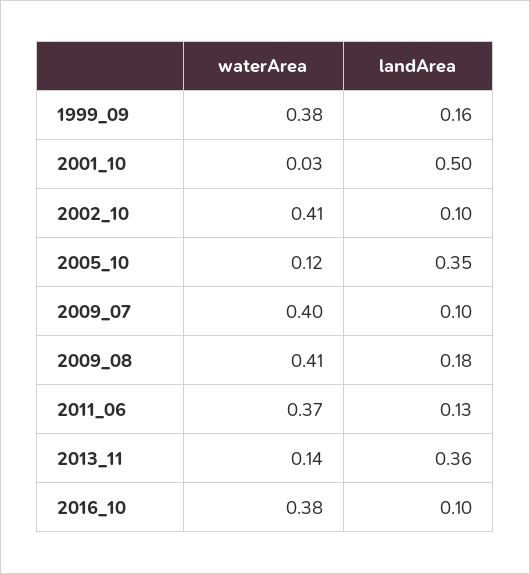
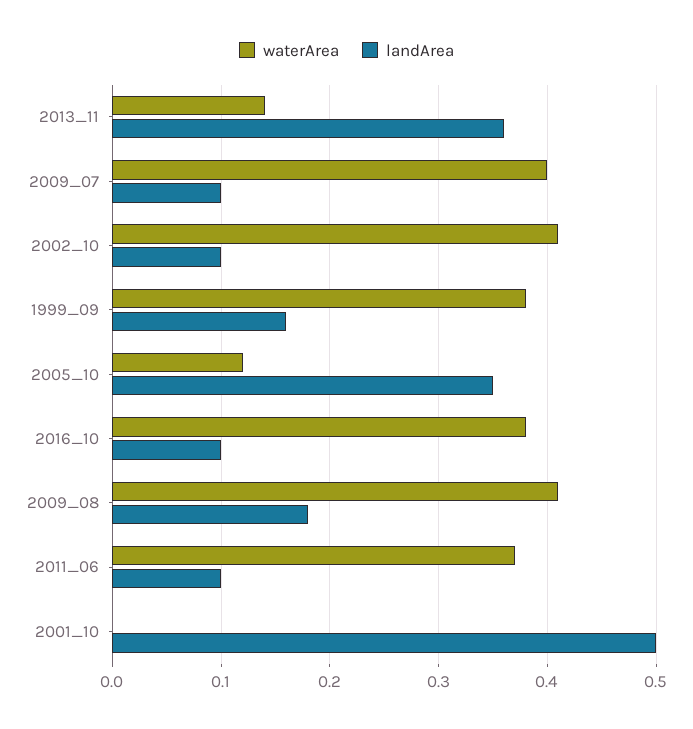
waterArea, 2001_10: 0.03 -> 0
landArea, 2011_06: 0.13 -> 0.1

